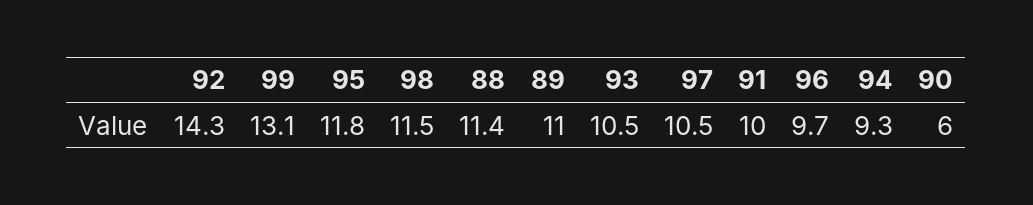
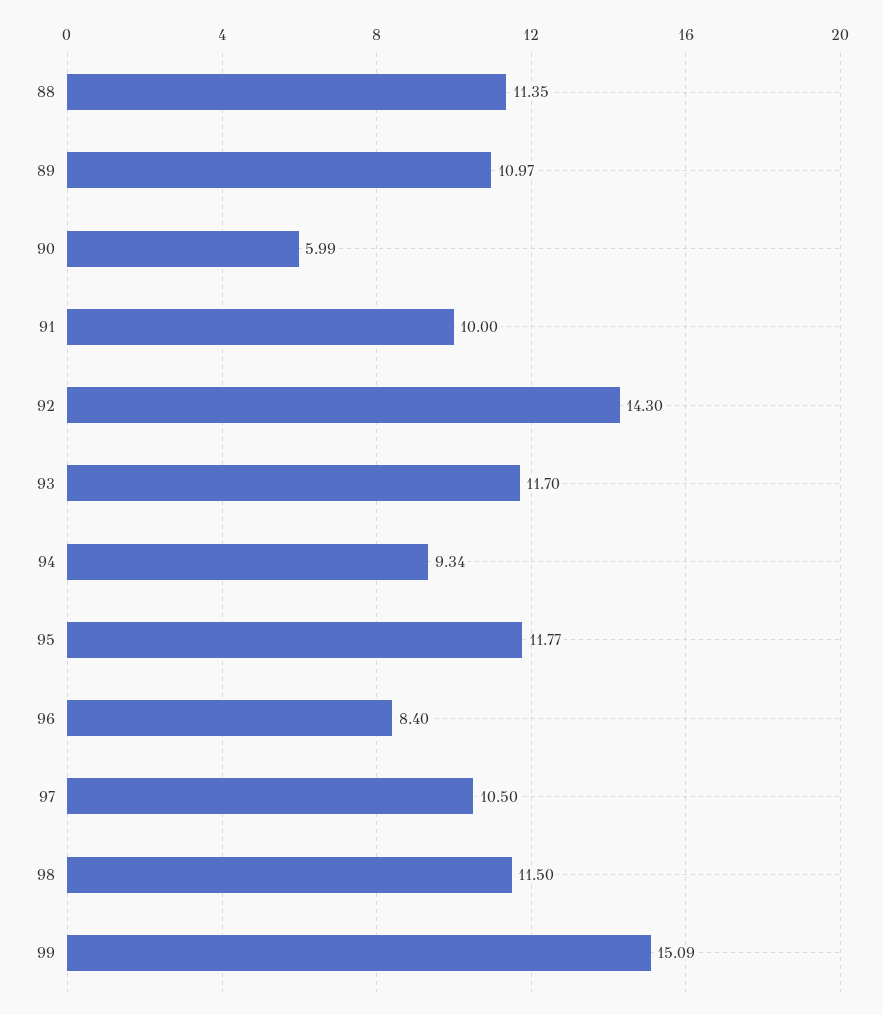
99: 13.1 -> 15.09
93: 10.5 -> 11.7
96: 9.7 -> 8.4

